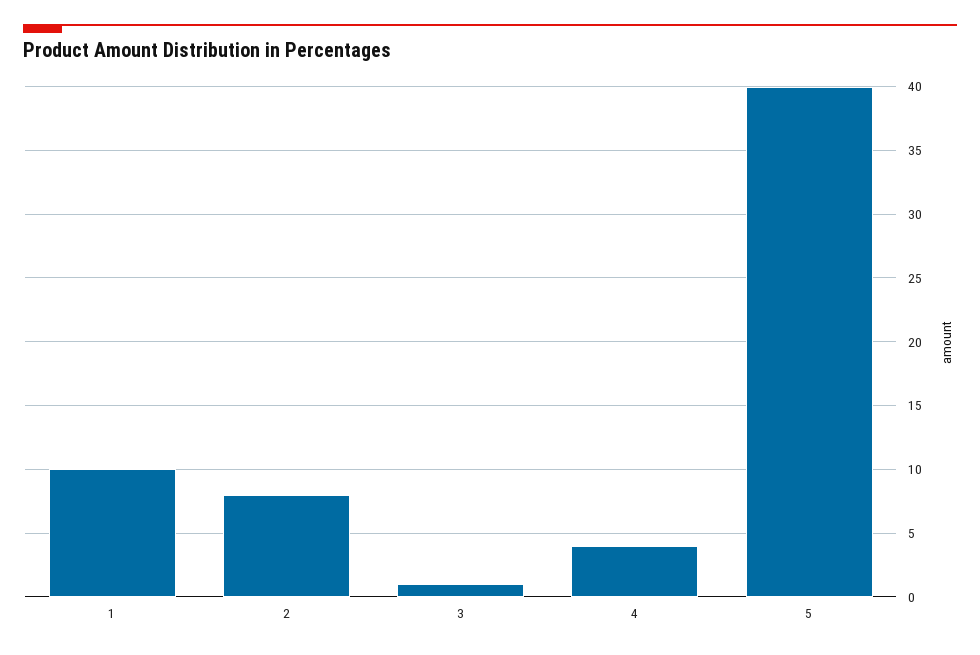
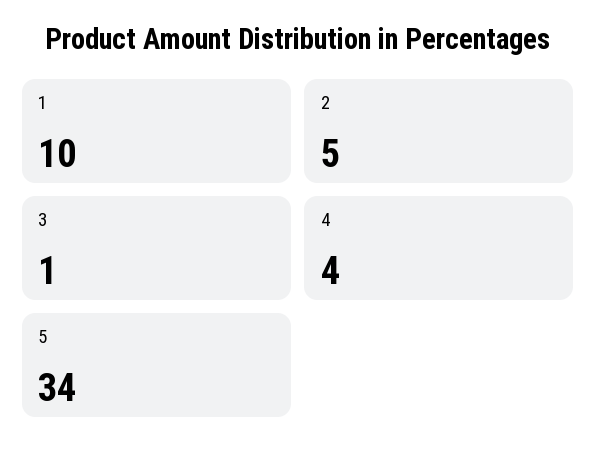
2: 8 -> 5
5: 40 -> 34

